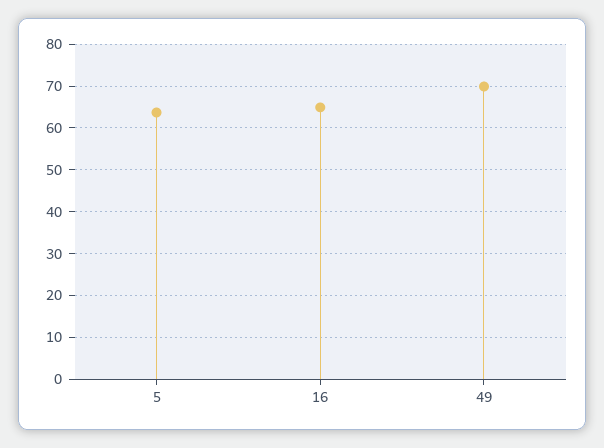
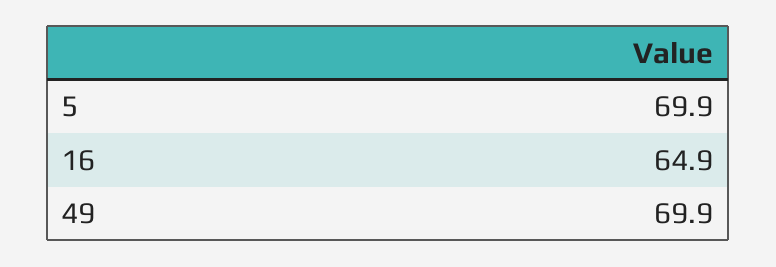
5: 64 -> 69.9

